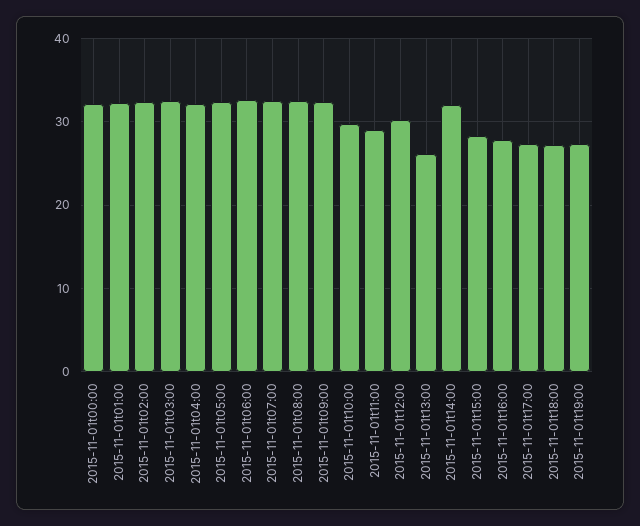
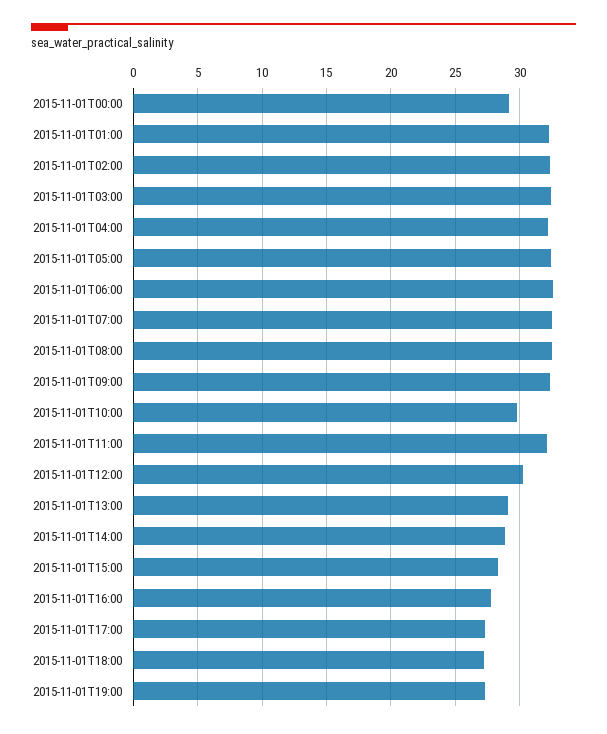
2015-11-01t00:00: 32 -> 29
2015-11-01t11:00: 29 -> 32
2015-11-01t13:00: 26 -> 29
2015-11-01t14:00: 32 -> 29

